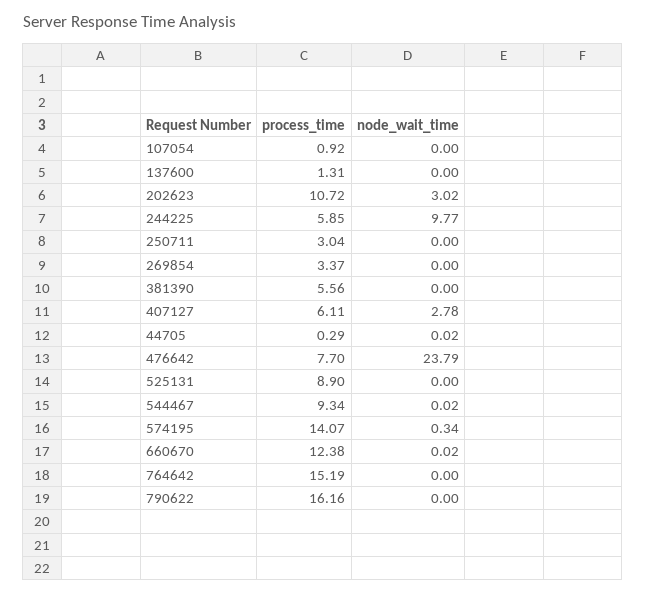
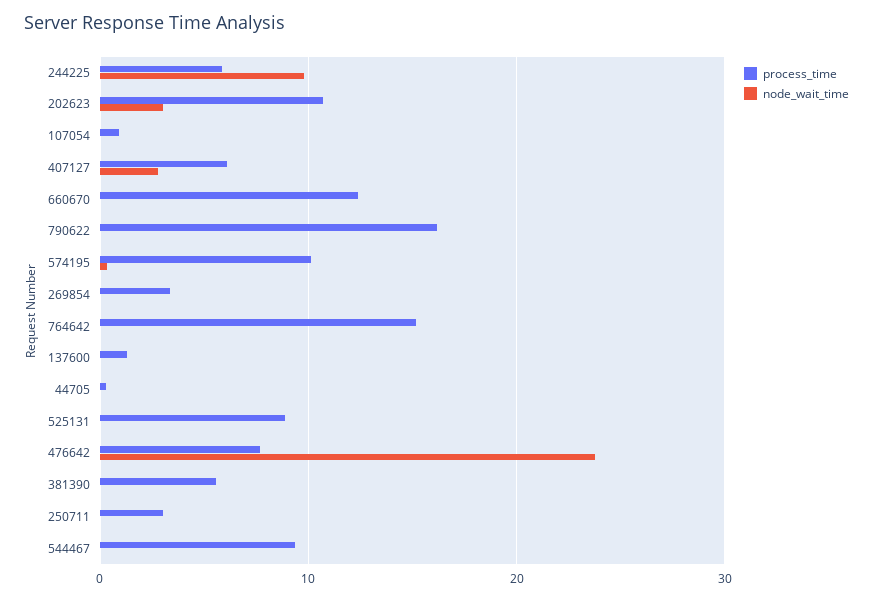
process_time, 574195: 14.07 -> 10

